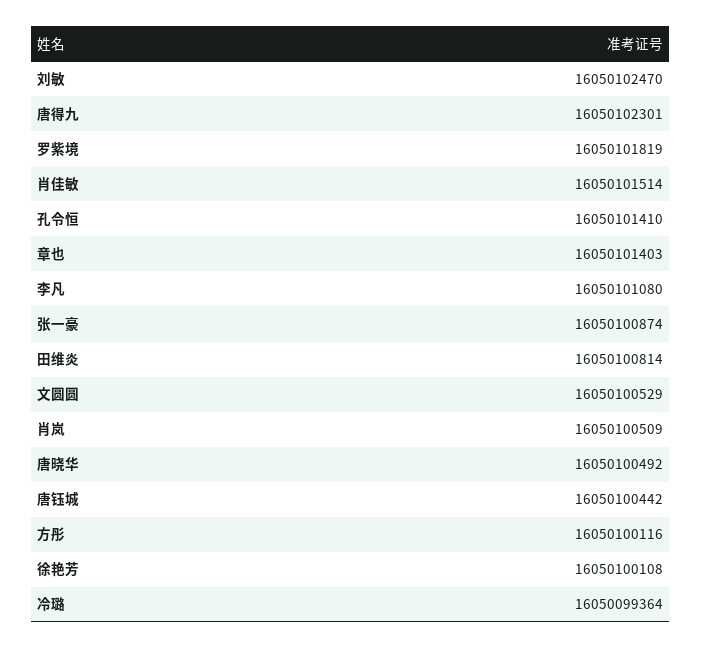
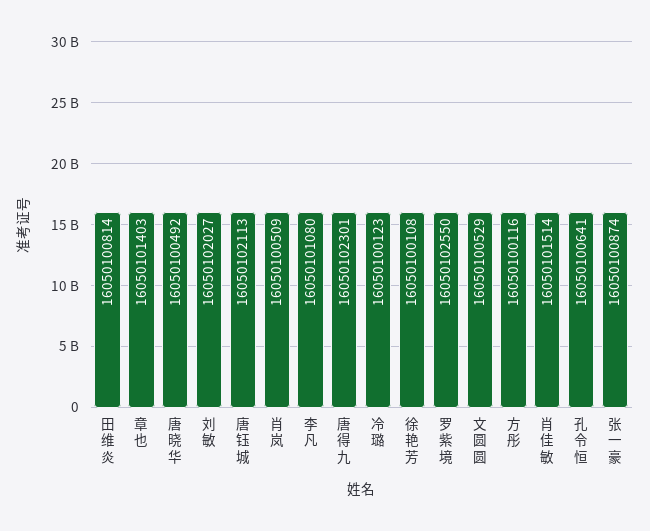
刘敏: 16050102470 -> 16050102027
罗紫境: 16050101819 -> 16050102550
孔令恒: 16050101410 -> 16050100641
唐钰城: 16050100442 -> 16050102113
冷璐: 16050099364 -> 16050100123

